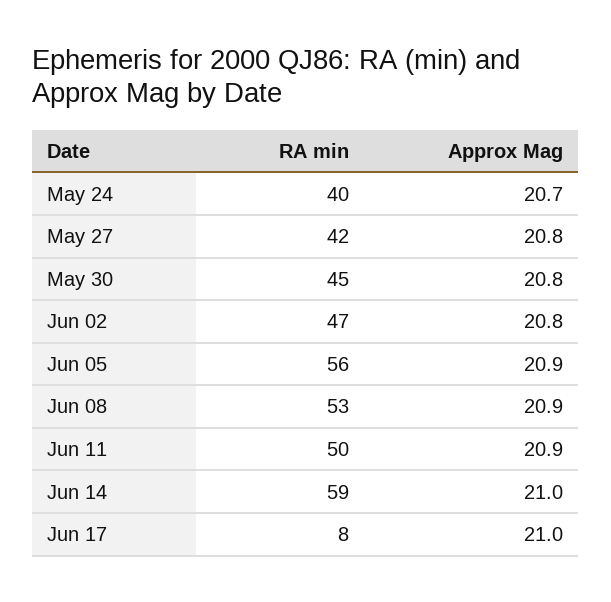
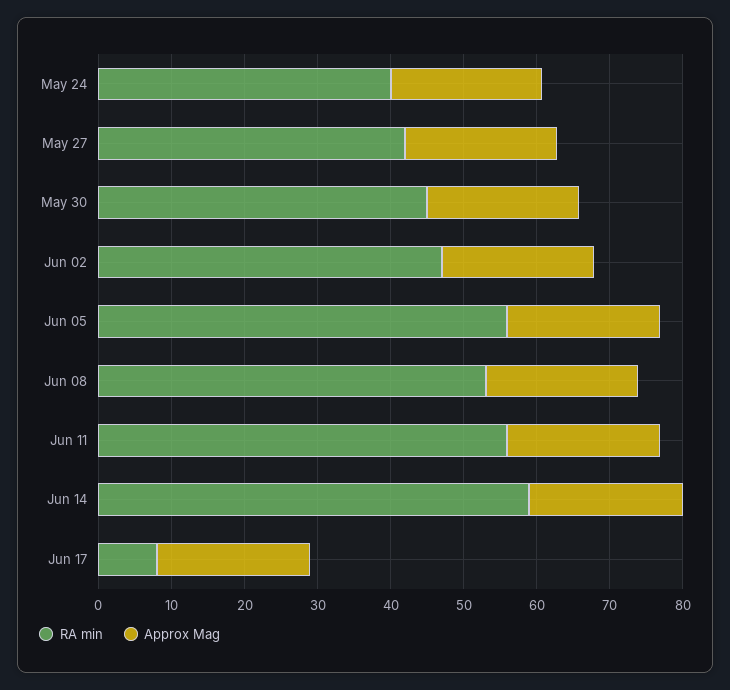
RA min, Jun 11: 50 -> 56

